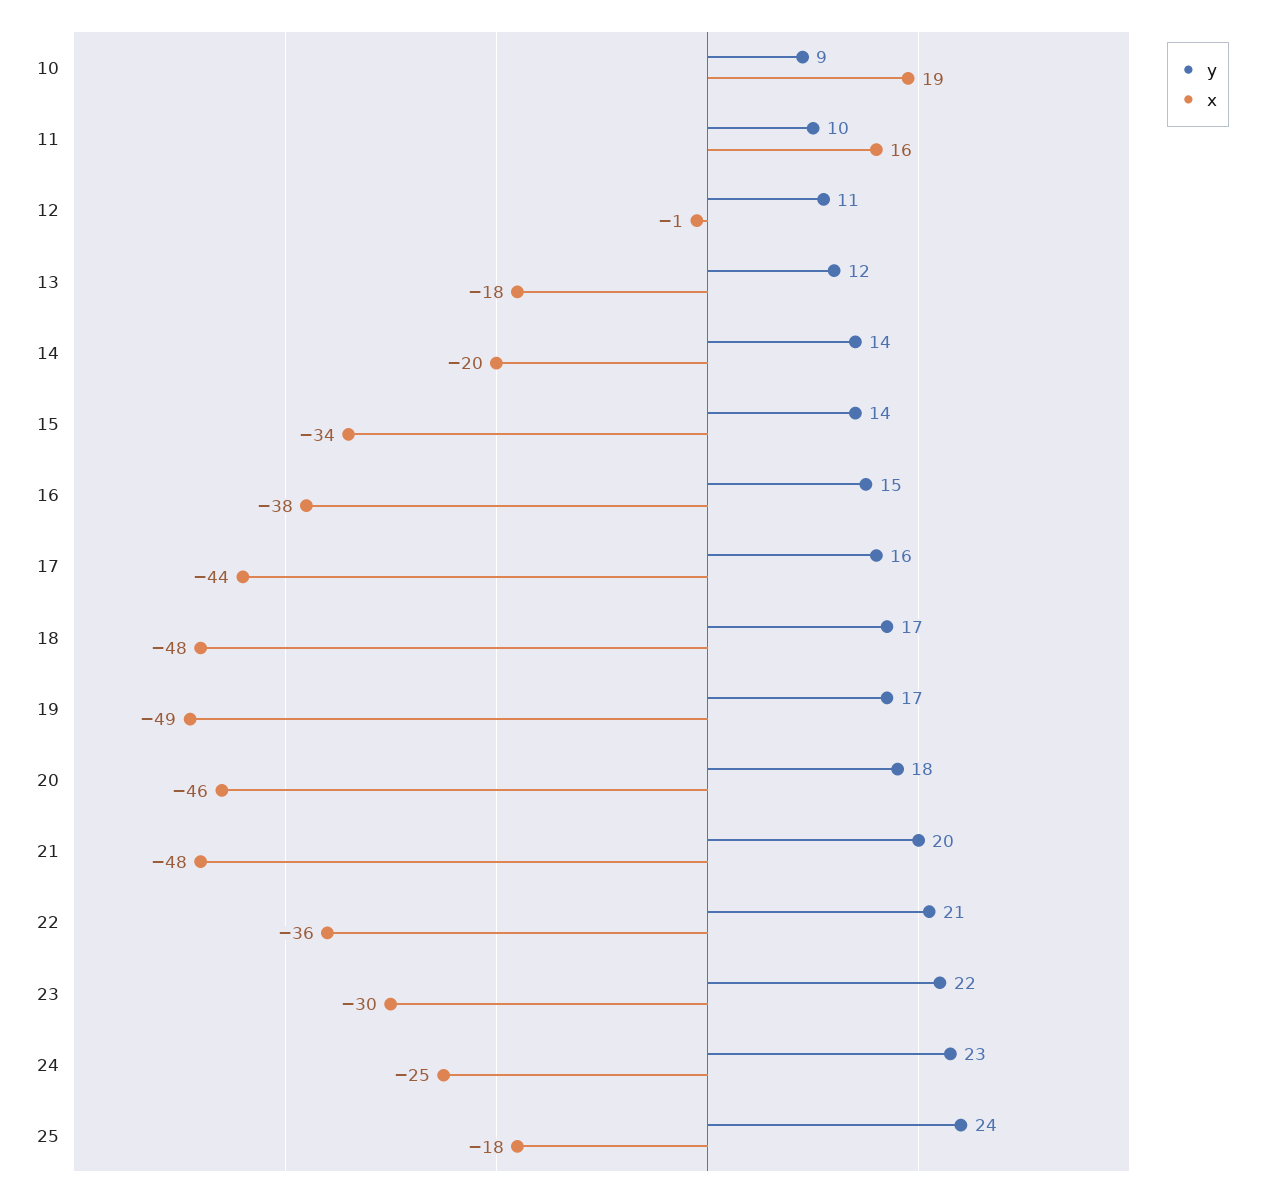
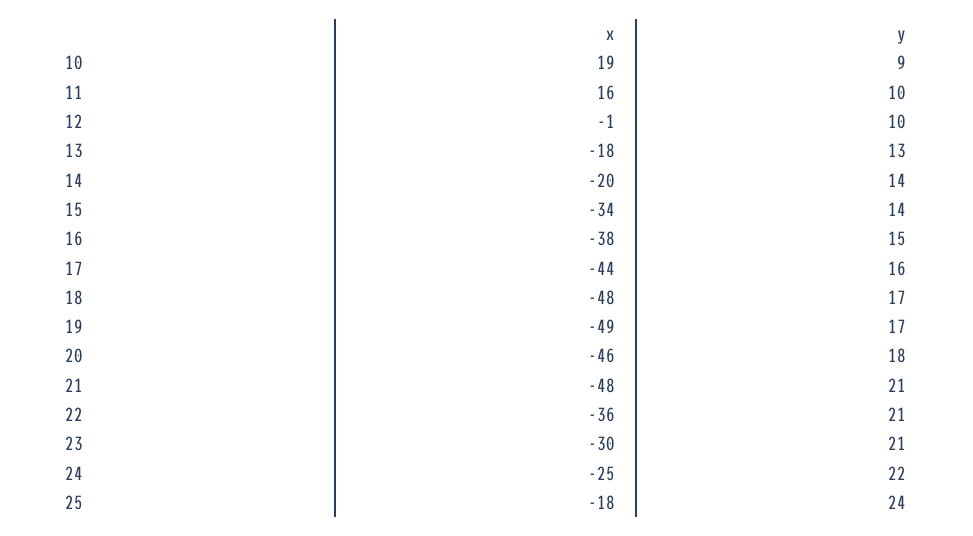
y, 12: 11 -> 10
y, 13: 12 -> 13
y, 21: 20 -> 21
y, 23: 22 -> 21
y, 24: 23 -> 22

